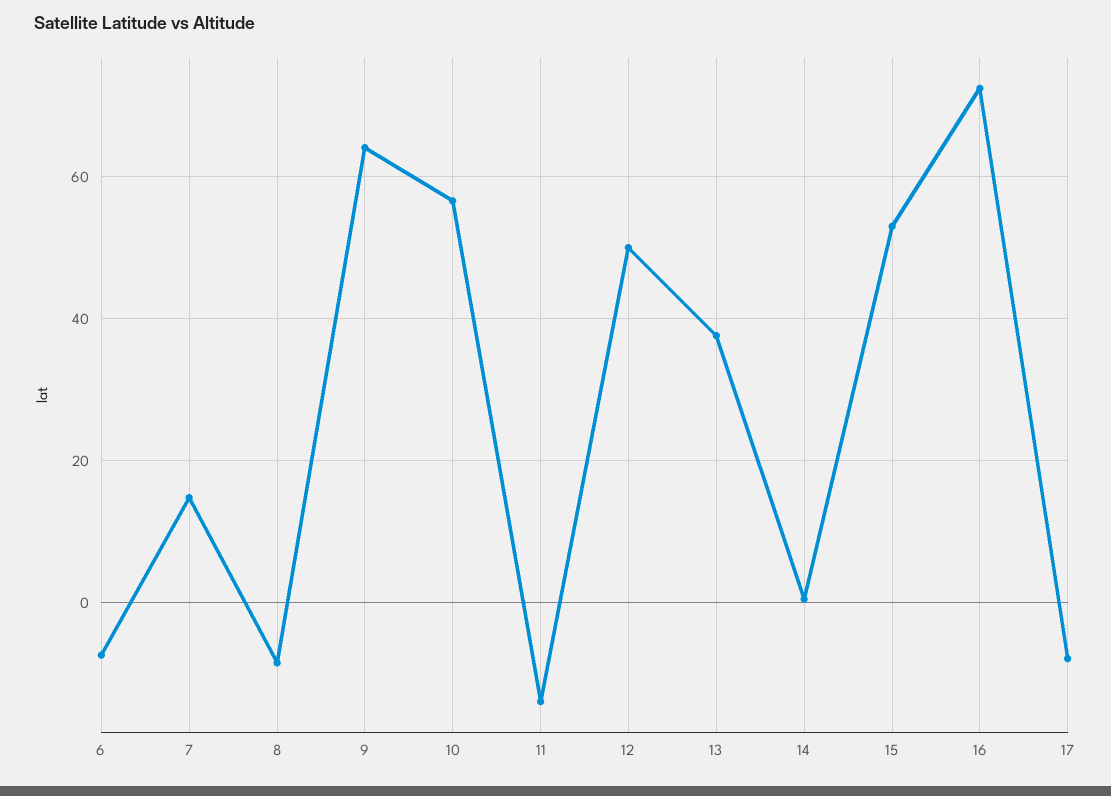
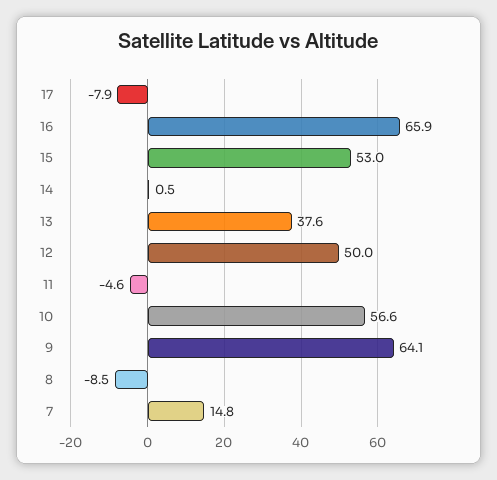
6: -8 -> none
11: -14 -> -4.6
16: 72 -> 65.9

